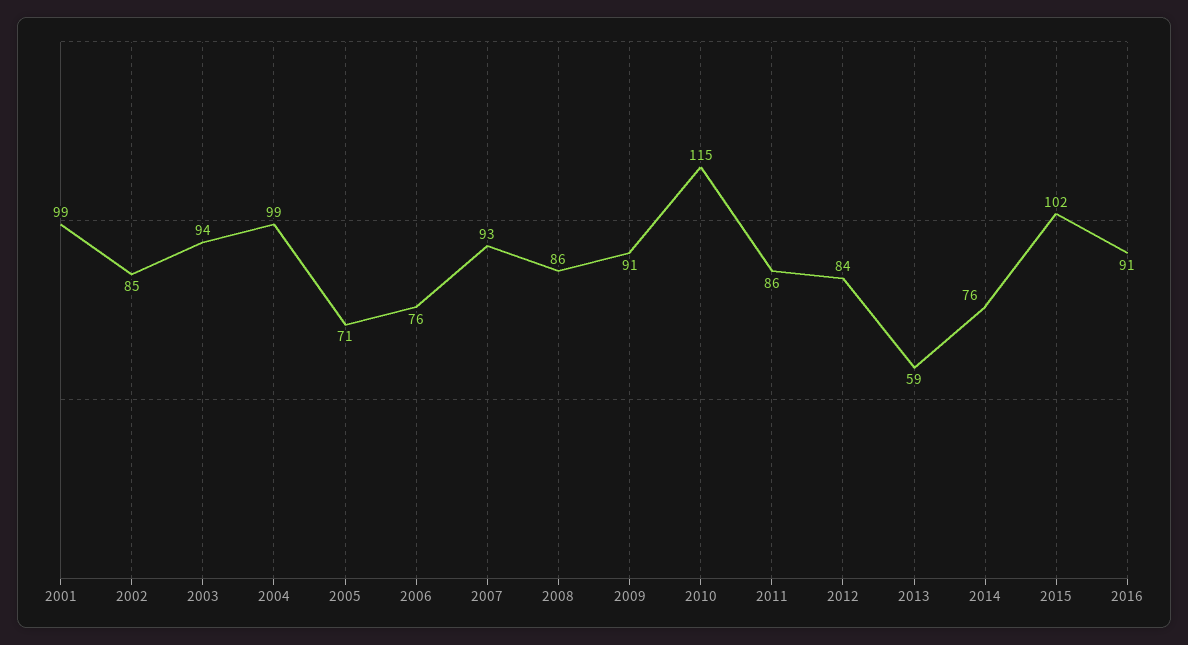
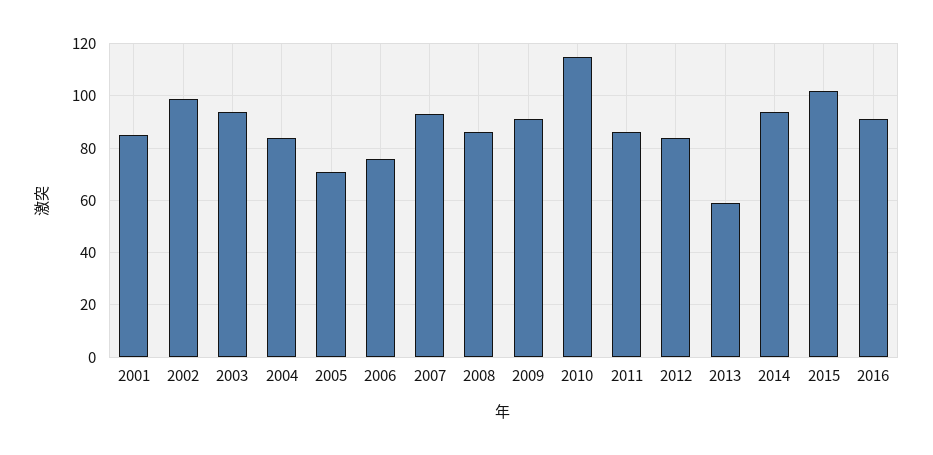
2001: 99 -> 85
2002: 85 -> 100
2004: 99 -> 85
2014: 76 -> 95

